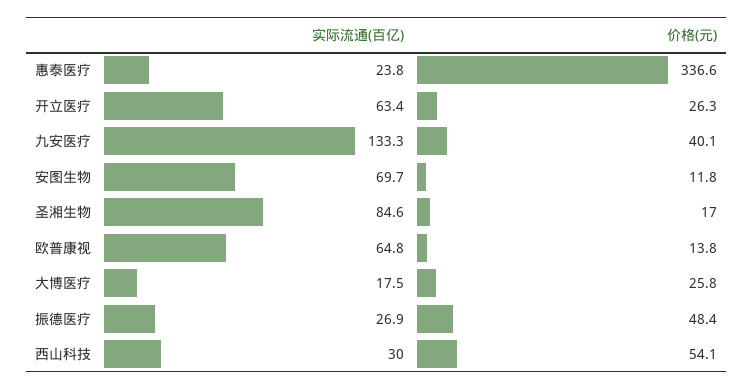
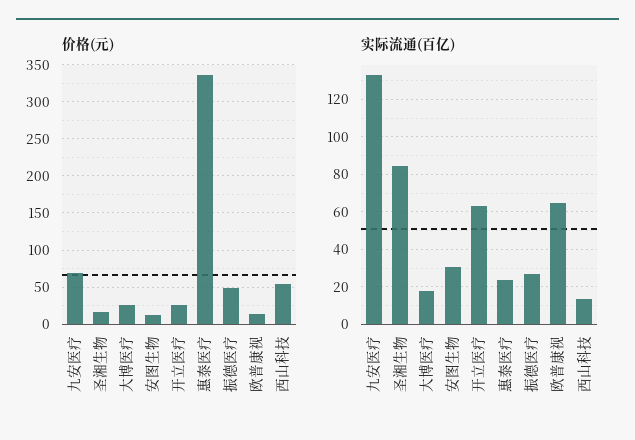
价格(元), 九安医疗: 40.1 -> 70
实际流通(百亿), 安图生物: 69.7 -> 30
实际流通(百亿), 西山科技: 30 -> 15

